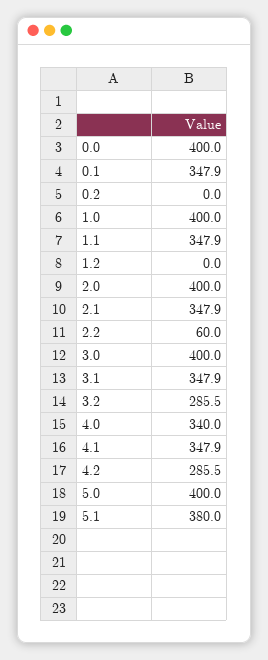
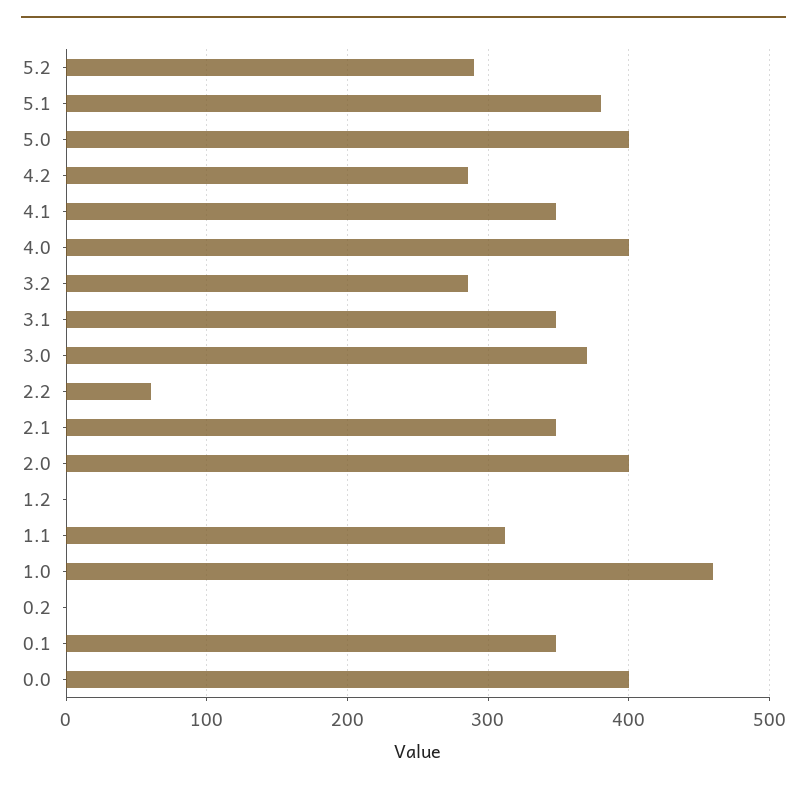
1.0: 400 -> 460
1.1: 347.9 -> 310
3.0: 400 -> 370
4.0: 340 -> 400
5.2: none -> 290

